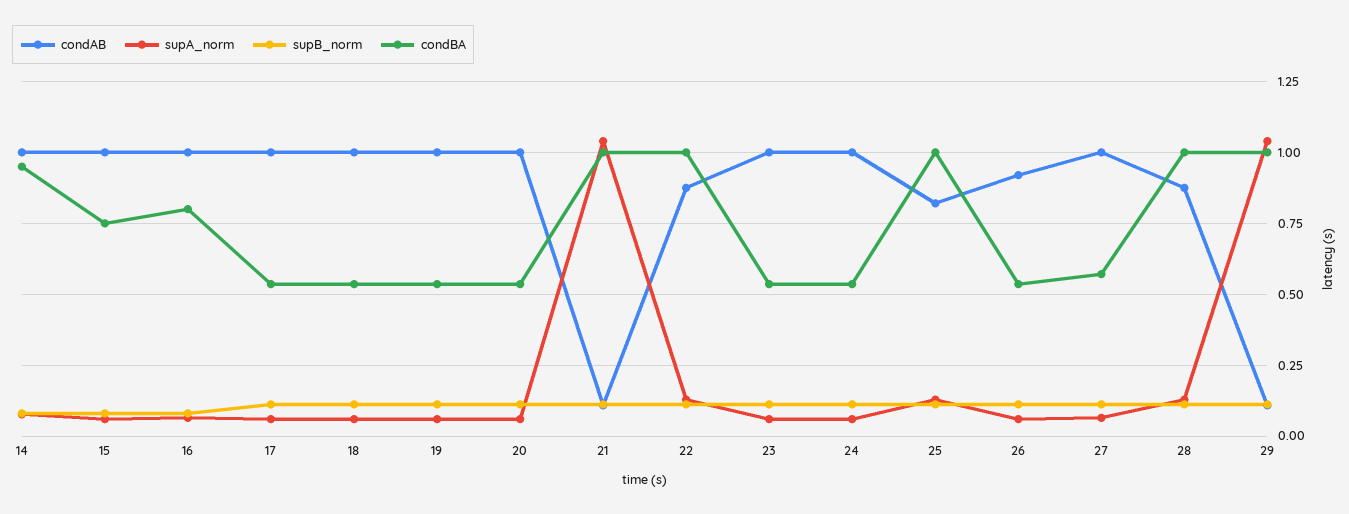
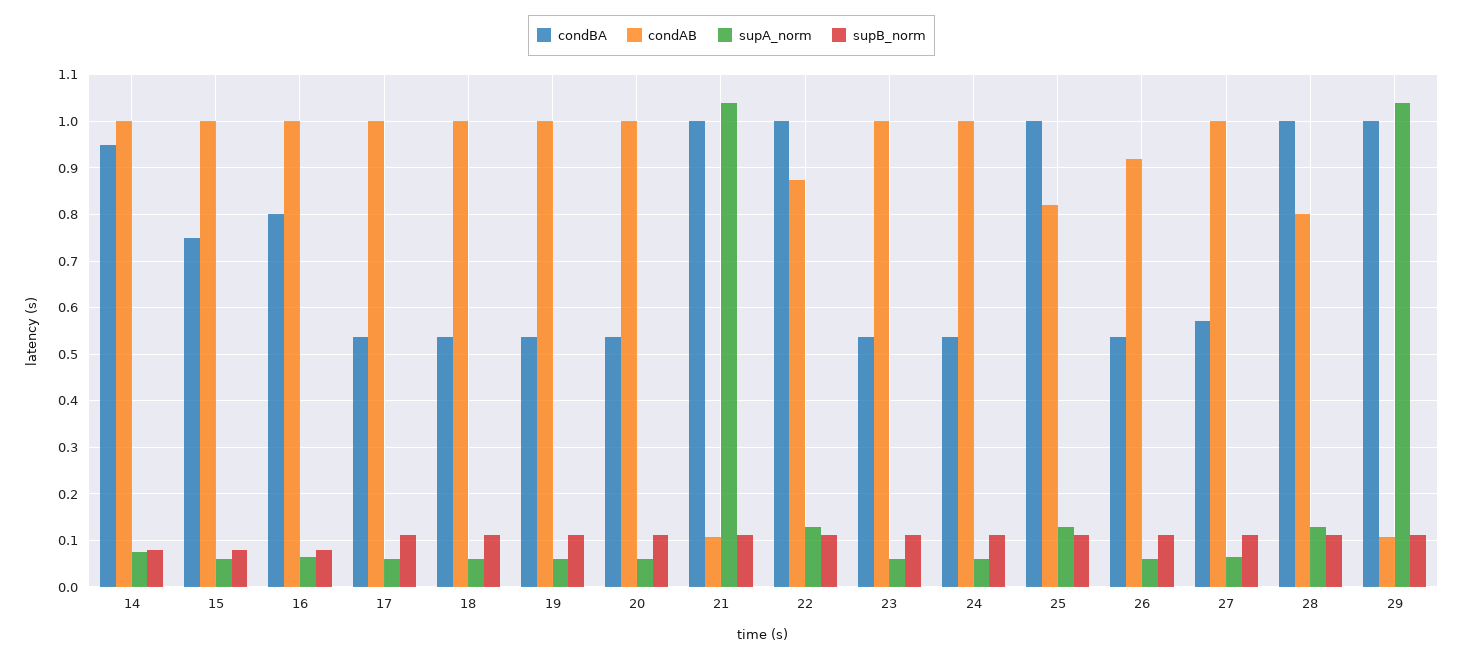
condAB, 28: 0.875 -> 0.8

